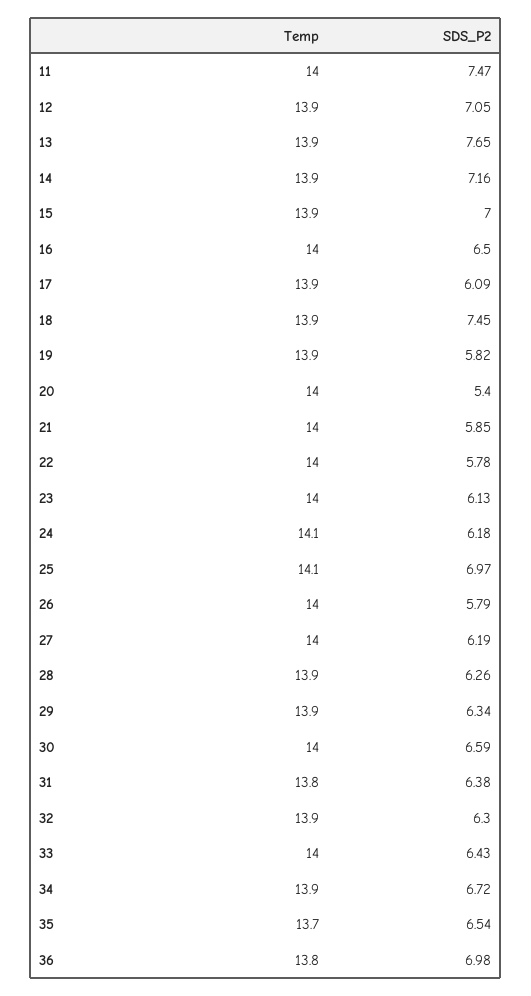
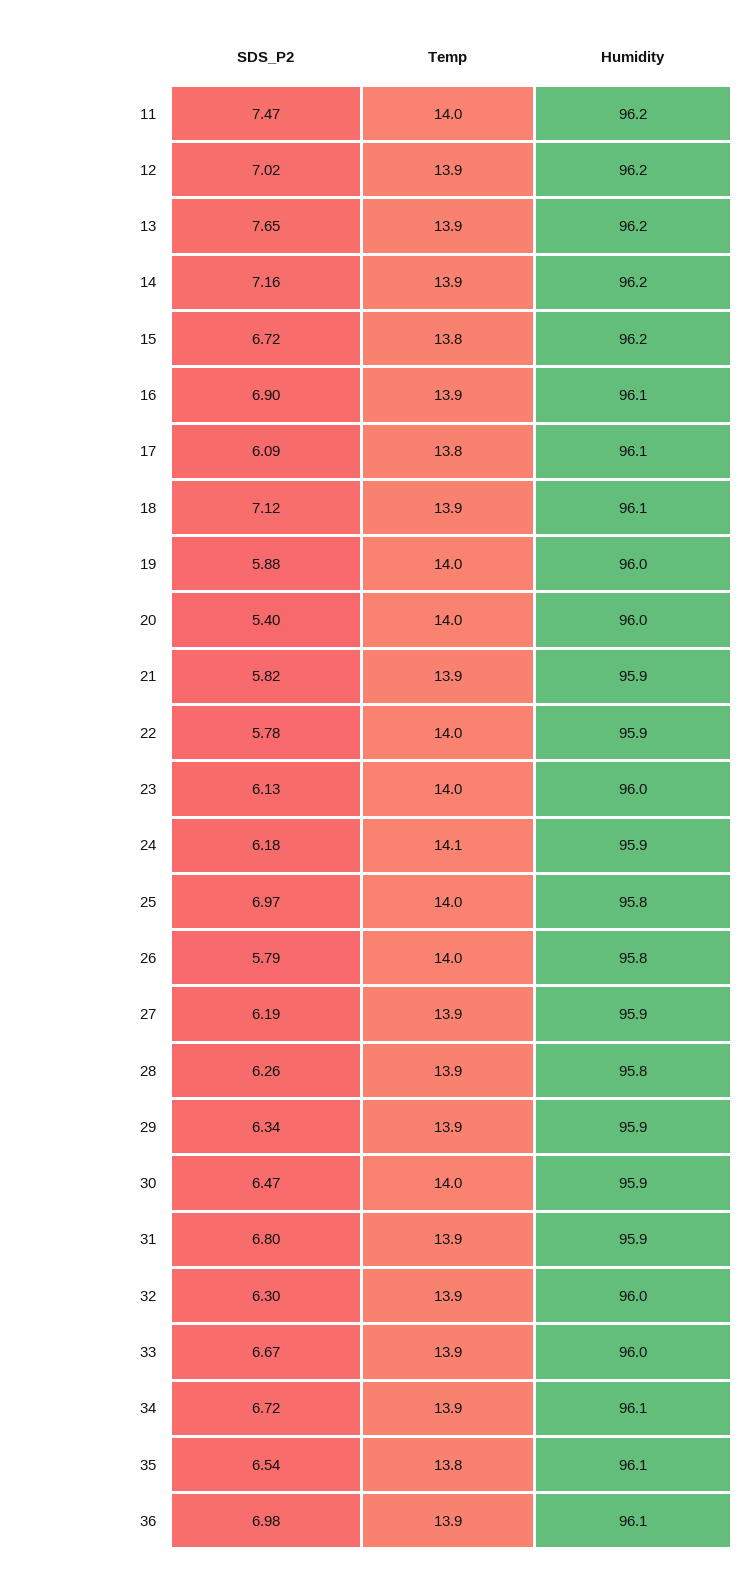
SDS_P2, 12: 7.05 -> 7.02
Temp, 15: 13.9 -> 13.8
SDS_P2, 15: 7 -> 6.72
Temp, 16: 14 -> 13.9
SDS_P2, 16: 6.5 -> 6.9
Temp, 17: 13.9 -> 13.8
SDS_P2, 18: 7.45 -> 7.12
Temp, 19: 13.9 -> 14
SDS_P2, 19: 5.82 -> 5.88
Temp, 21: 14 -> 13.9
SDS_P2, 21: 5.85 -> 5.82
Temp, 25: 14.1 -> 14
Temp, 27: 14 -> 13.9
SDS_P2, 30: 6.59 -> 6.47
Temp, 31: 13.8 -> 13.9
SDS_P2, 31: 6.38 -> 6.8
Temp, 33: 14 -> 13.9
SDS_P2, 33: 6.43 -> 6.67
Temp, 35: 13.7 -> 13.8
Temp, 36: 13.8 -> 13.9
Humidity, 11: none -> 96.2
Humidity, 12: none -> 96.2
Humidity, 13: none -> 96.2
Humidity, 14: none -> 96.2
Humidity, 15: none -> 96.2
Humidity, 16: none -> 96.1
Humidity, 17: none -> 96.1
Humidity, 18: none -> 96.1
Humidity, 19: none -> 96
Humidity, 20: none -> 96
Humidity, 21: none -> 95.9
Humidity, 22: none -> 95.9
Humidity, 23: none -> 96
Humidity, 24: none -> 95.9
Humidity, 25: none -> 95.8
Humidity, 26: none -> 95.8
Humidity, 27: none -> 95.9
Humidity, 28: none -> 95.8
Humidity, 29: none -> 95.9
Humidity, 30: none -> 95.9
Humidity, 31: none -> 95.9
Humidity, 32: none -> 96
Humidity, 33: none -> 96
Humidity, 34: none -> 96.1
Humidity, 35: none -> 96.1
Humidity, 36: none -> 96.1

